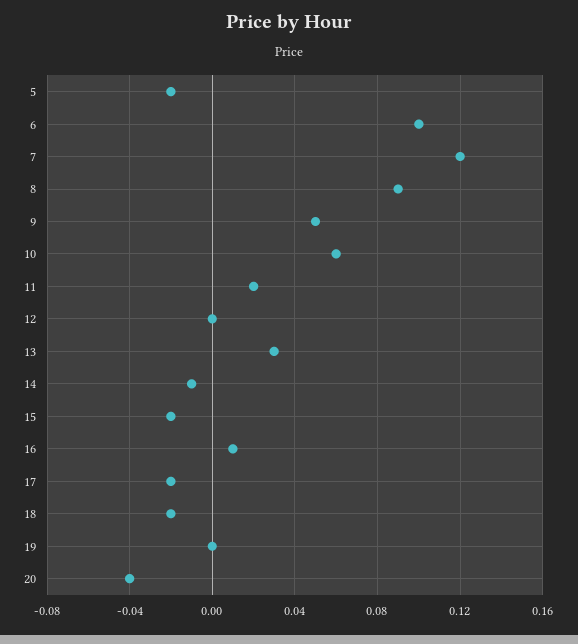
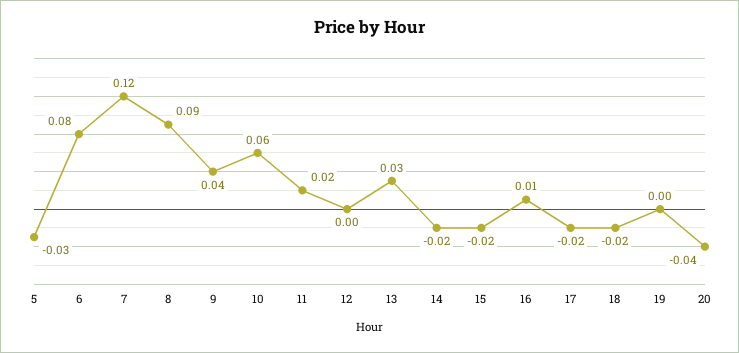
5: -0.02 -> -0.03
6: 0.1 -> 0.08
9: 0.05 -> 0.04
14: -0.01 -> -0.02

